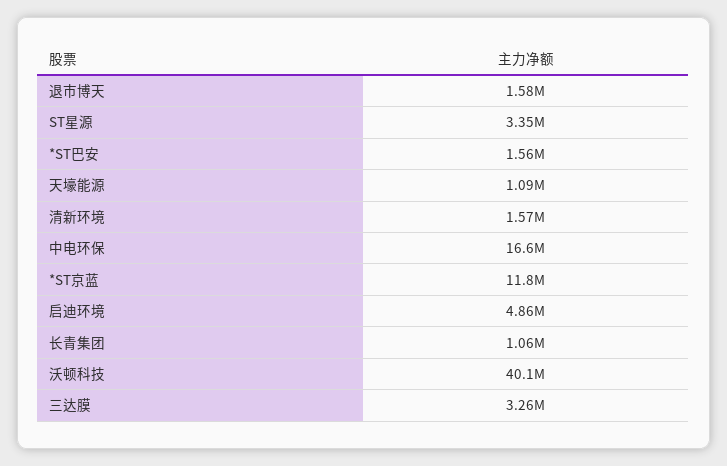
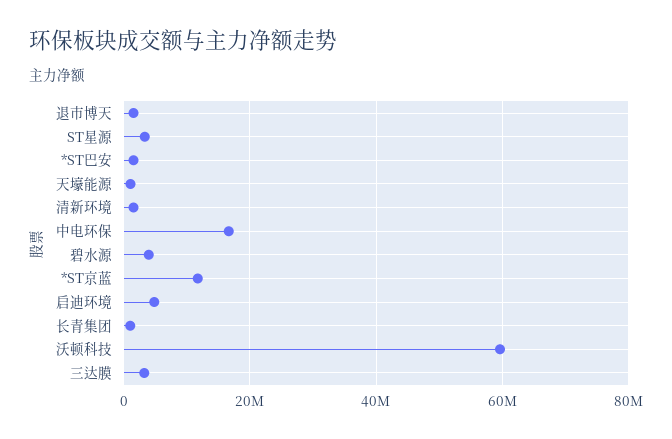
沃顿科技: 40100000 -> 60000000
碧水源: none -> 4000000

